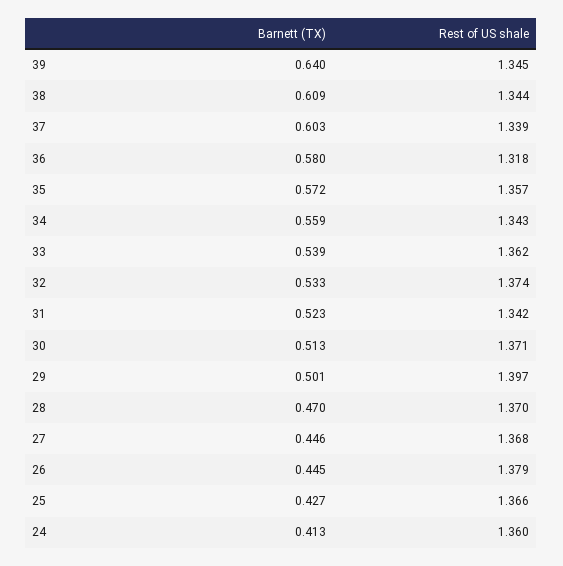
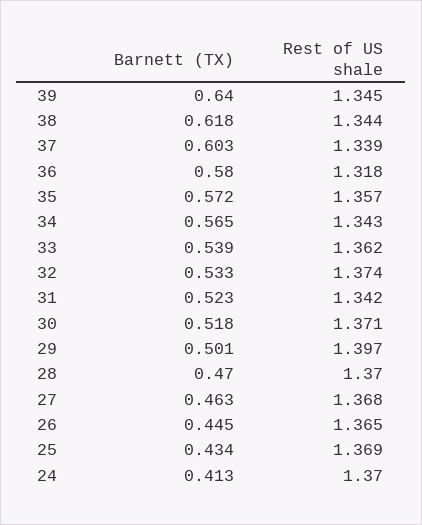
Barnett (TX), 38: 0.609 -> 0.618
Barnett (TX), 34: 0.559 -> 0.565
Barnett (TX), 30: 0.513 -> 0.518
Barnett (TX), 27: 0.446 -> 0.463
Rest of US shale, 26: 1.379 -> 1.365
Barnett (TX), 25: 0.427 -> 0.434
Rest of US shale, 25: 1.366 -> 1.369
Rest of US shale, 24: 1.36 -> 1.37

